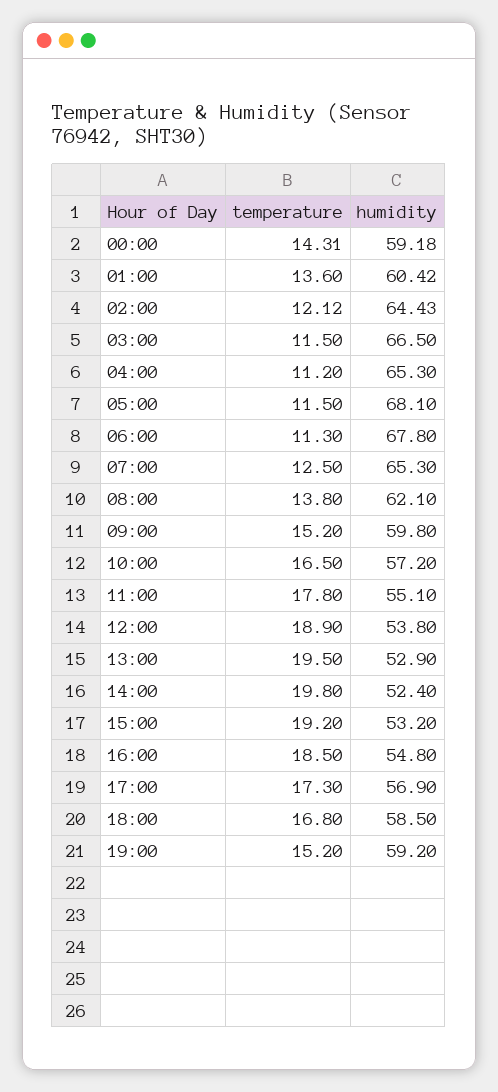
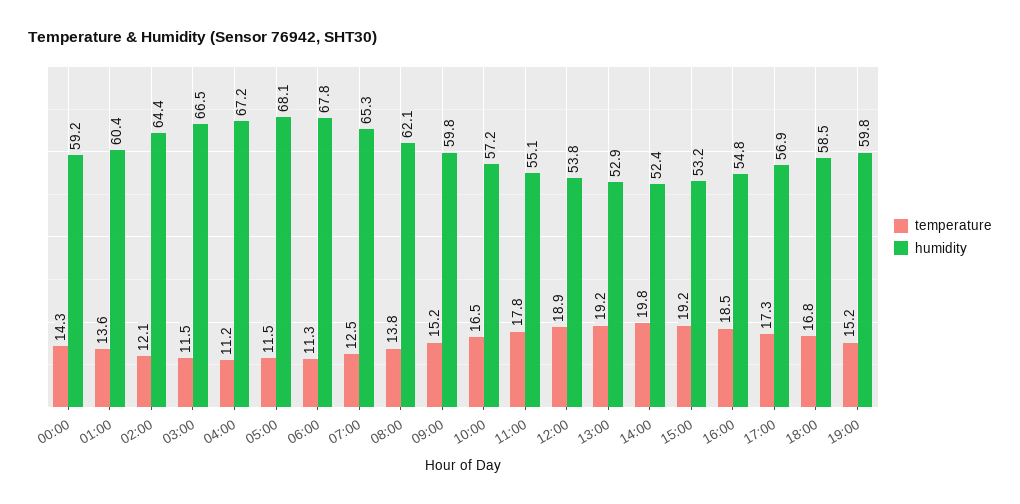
humidity, 04:00: 65.3 -> 67.2
temperature, 13:00: 19.5 -> 19.2
humidity, 19:00: 59.2 -> 59.8

